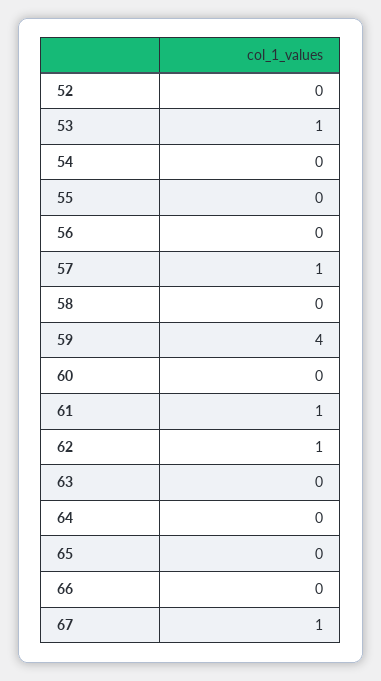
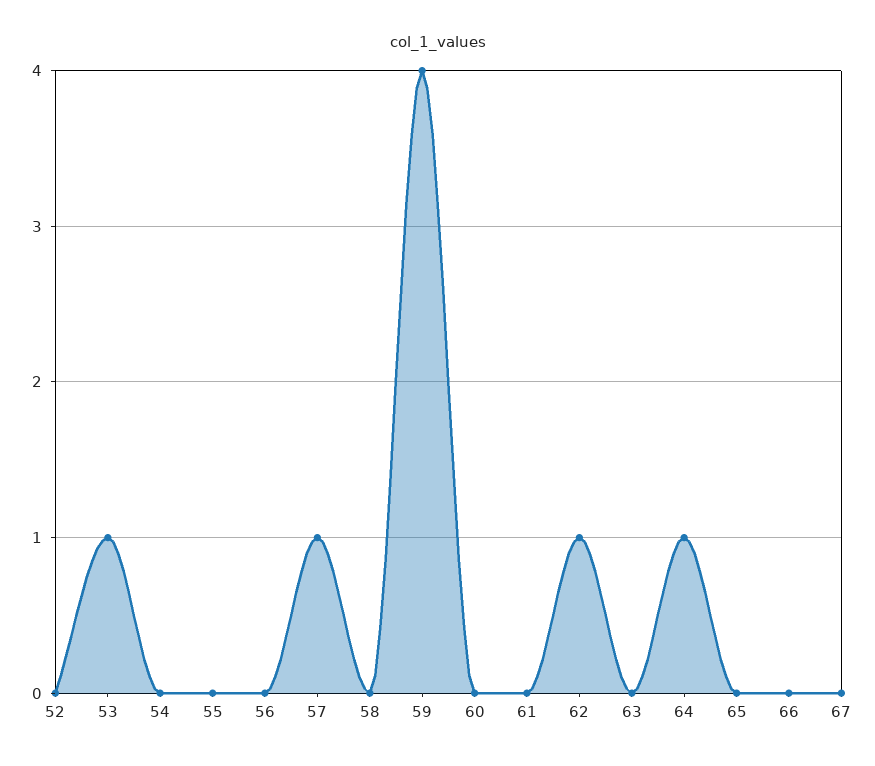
61: 1 -> 0
64: 0 -> 1
67: 1 -> 0

